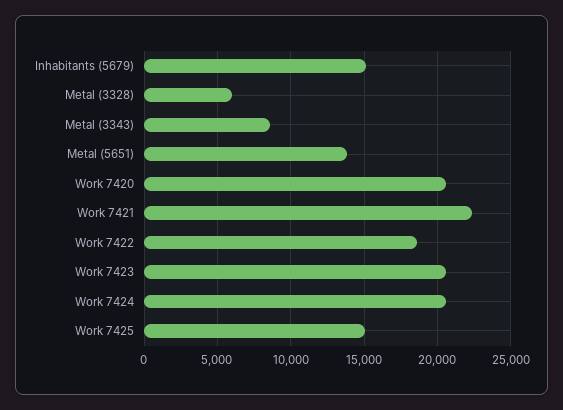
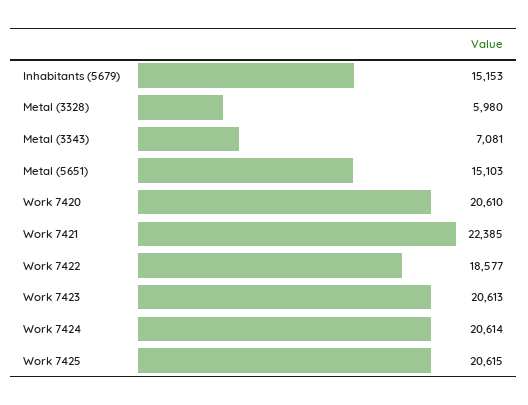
Metal (3343): 8500 -> 7081
Metal (5651): 14000 -> 15103
Work 7425: 15000 -> 20615

